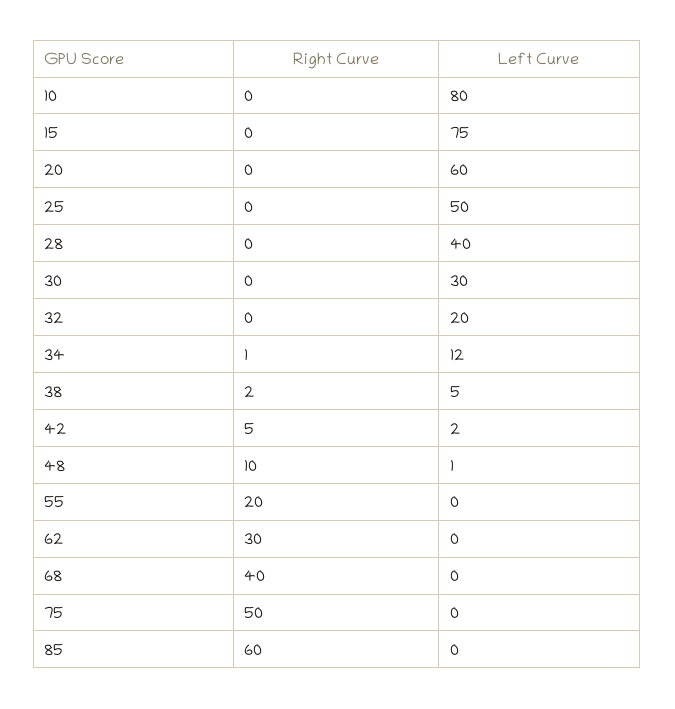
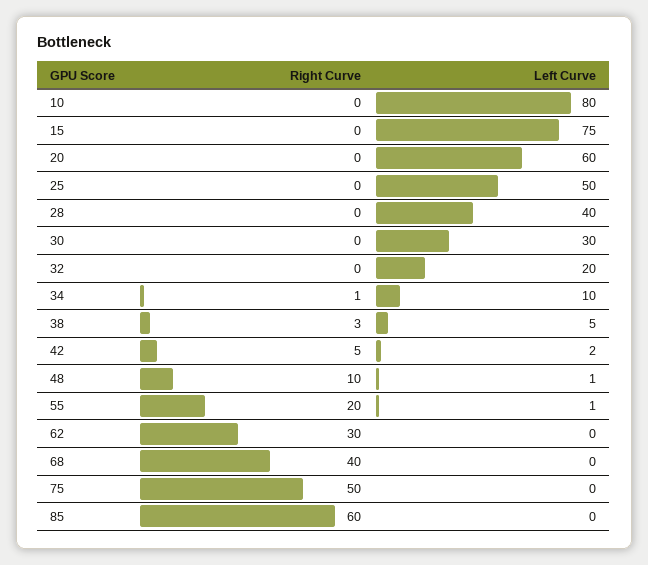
Left Curve, 34: 12 -> 10
Right Curve, 38: 2 -> 3
Left Curve, 55: 0 -> 1

